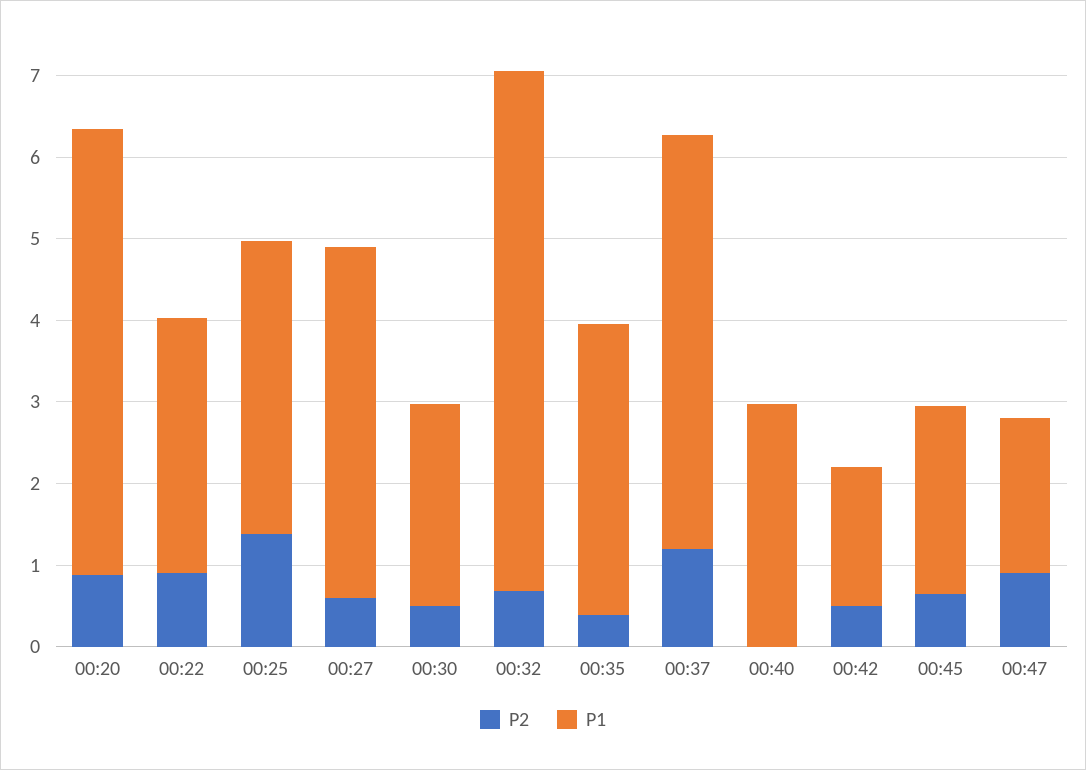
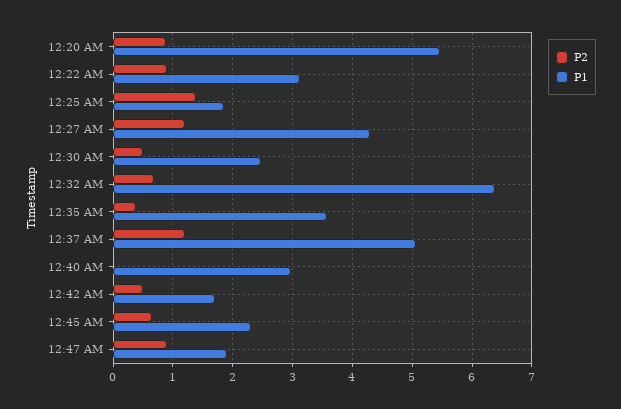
P1, 00:25: 3.6 -> 1.8
P2, 00:27: 0.6 -> 1.2

